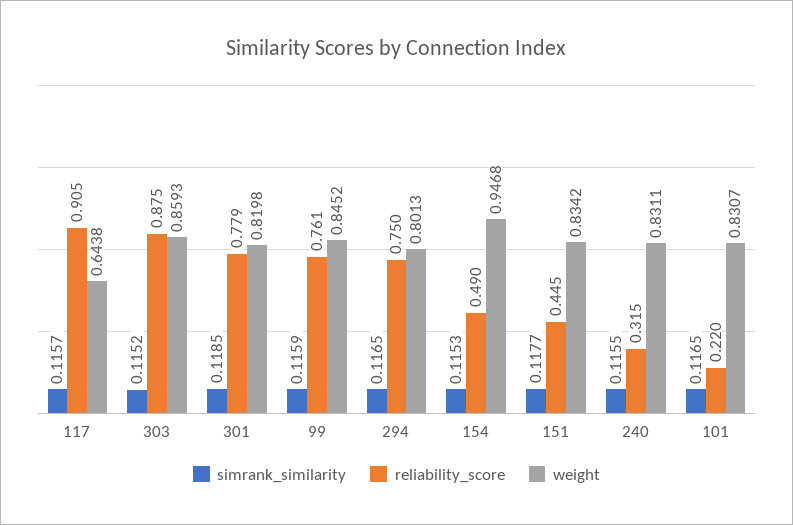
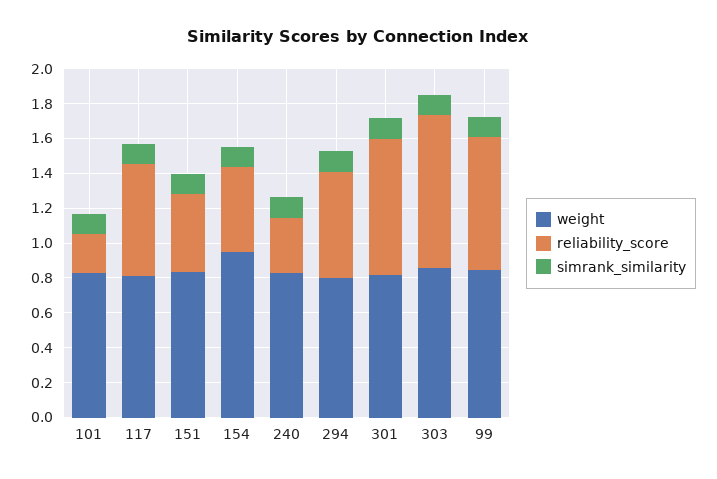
reliability_score, 117: 0.905 -> 0.65
weight, 117: 0.6438 -> 0.8
reliability_score, 294: 0.75 -> 0.6

